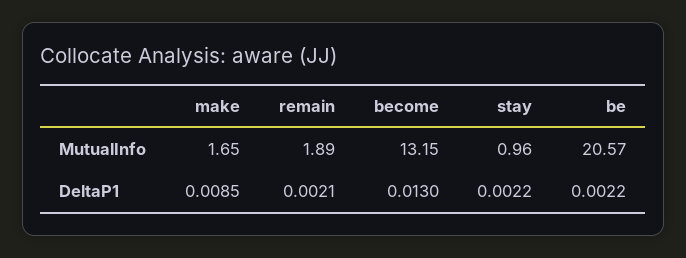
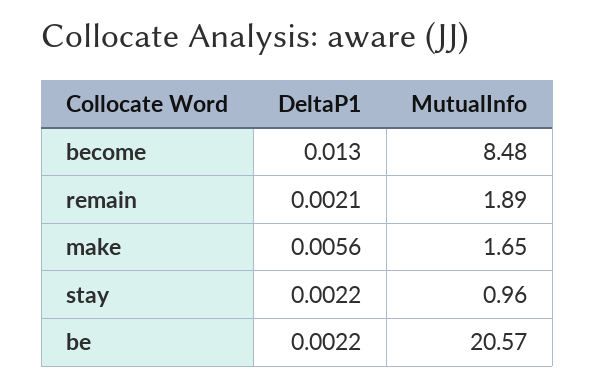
become, MutualInfo: 13.15 -> 8.48
make, DeltaP1: 0.0085 -> 0.0056

